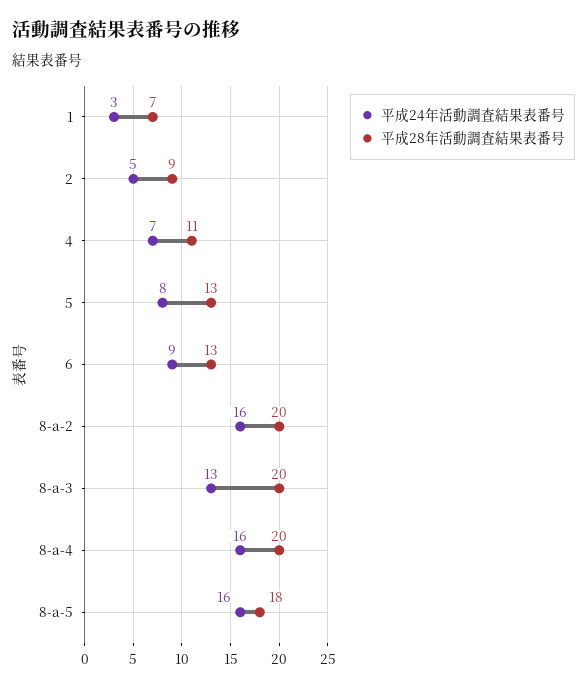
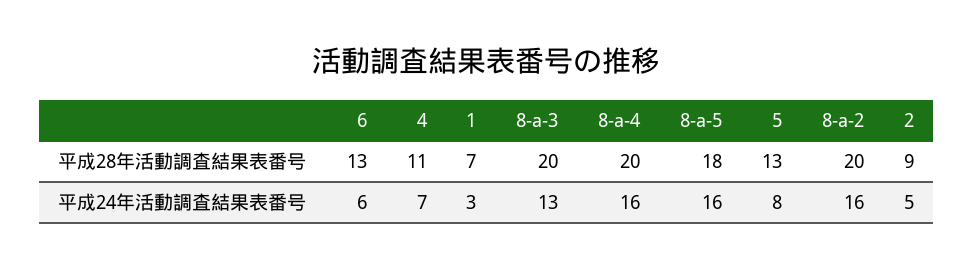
平成24年活動調査結果表番号, 6: 9 -> 6

